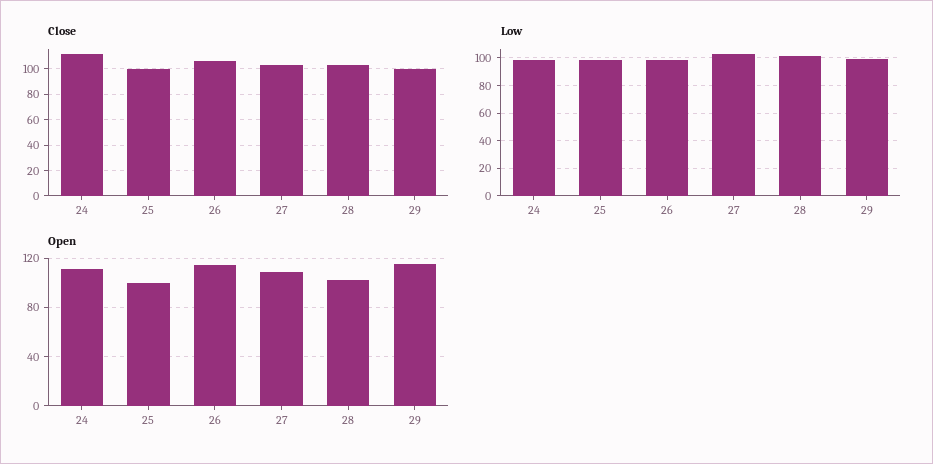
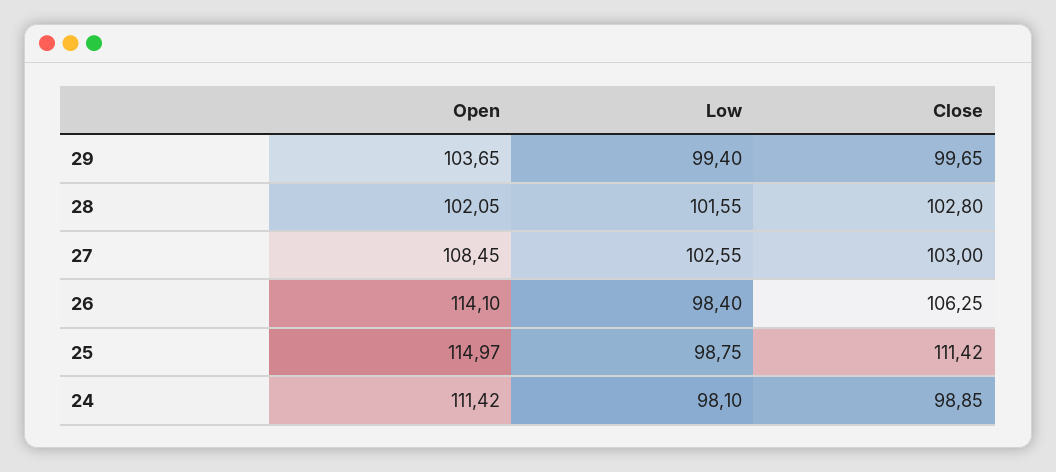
Close, 24: 110 -> 98.85
Close, 25: 100 -> 111.42
Open, 25: 100 -> 114.97
Open, 29: 115 -> 103.65

